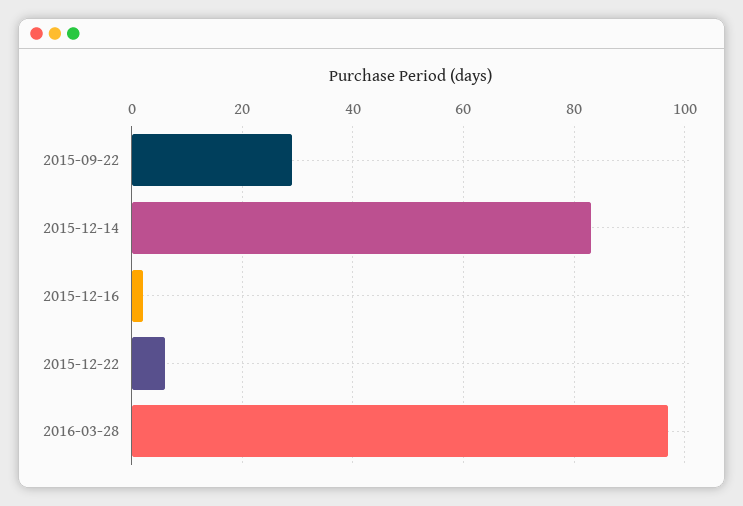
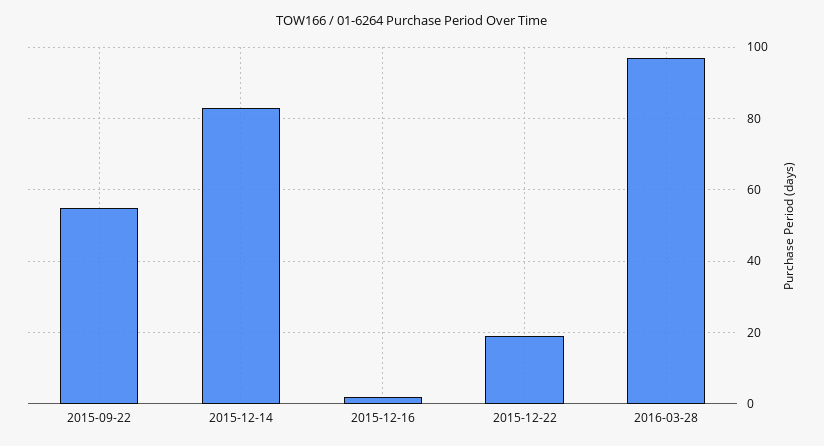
2015-09-22: 30 -> 55
2015-12-22: 5 -> 20

